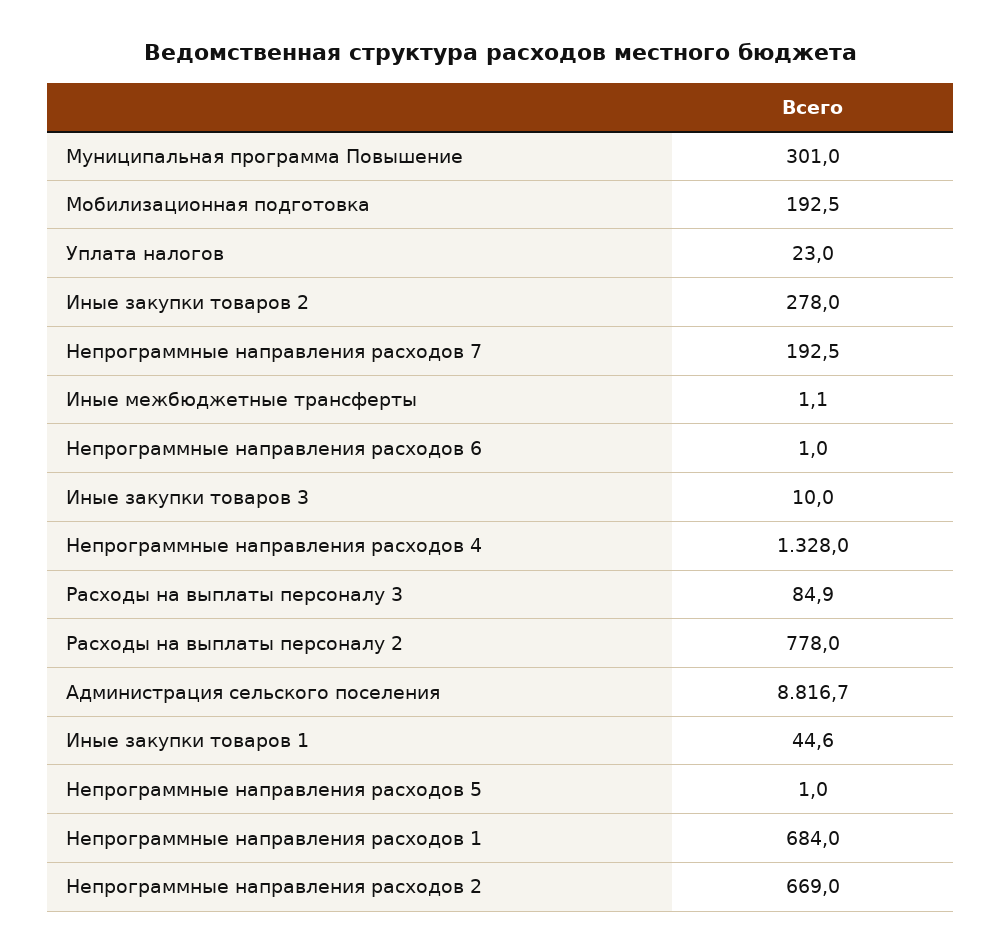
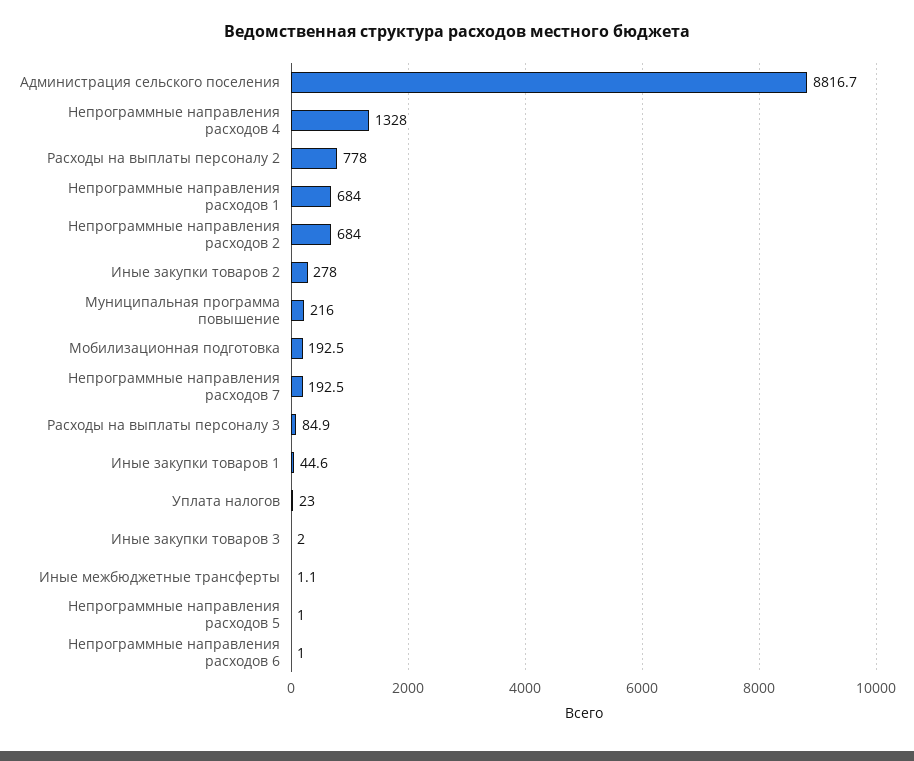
Муниципальная программа Повышение: 301 -> 216
Иные закупки товаров 3: 10 -> 2
Непрограммные направления расходов 2: 669 -> 684

